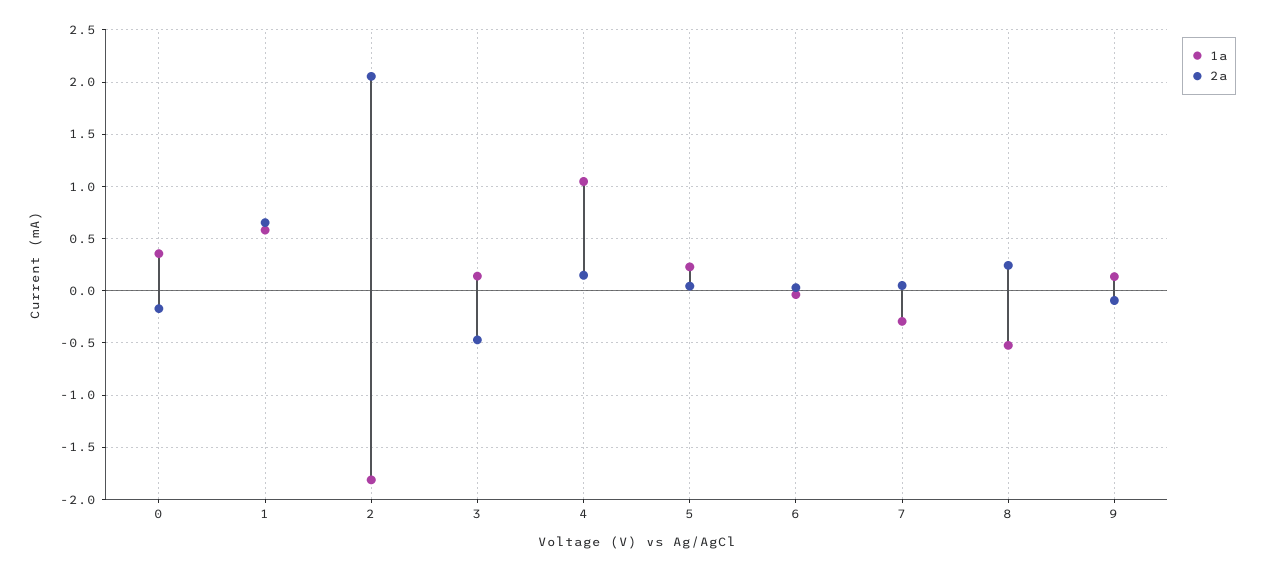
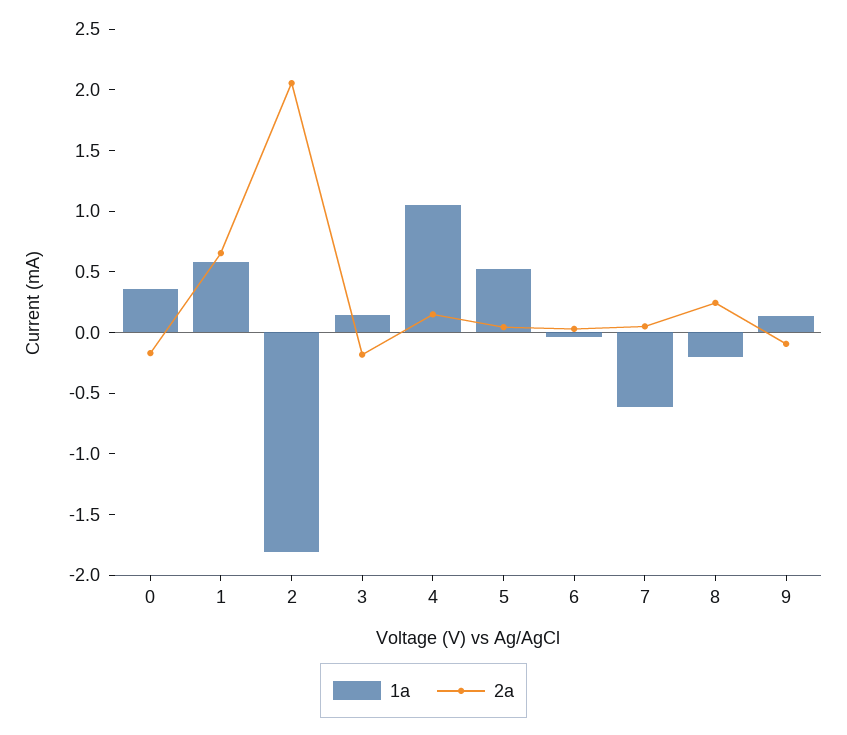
2a, 3: -0.5 -> -0.2
1a, 5: 0.2 -> 0.5
1a, 7: -0.3 -> -0.6
1a, 8: -0.5 -> -0.2

